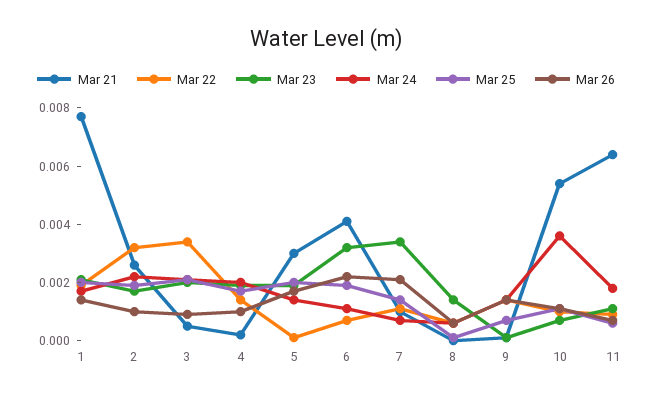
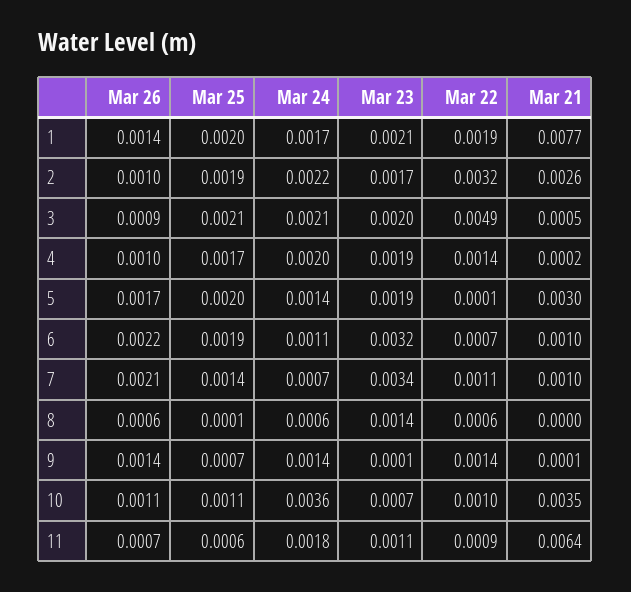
Mar 22, 3: 0.0035 -> 0.0049
Mar 21, 6: 0.004 -> 0.001
Mar 21, 10: 0.0055 -> 0.0035

